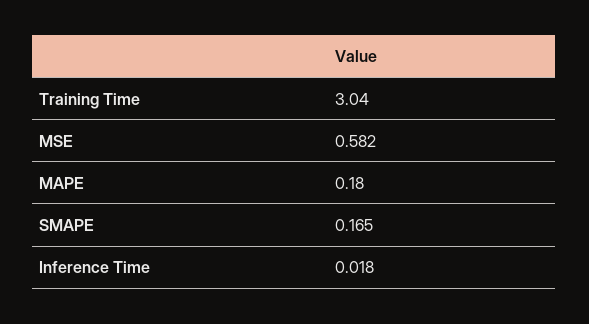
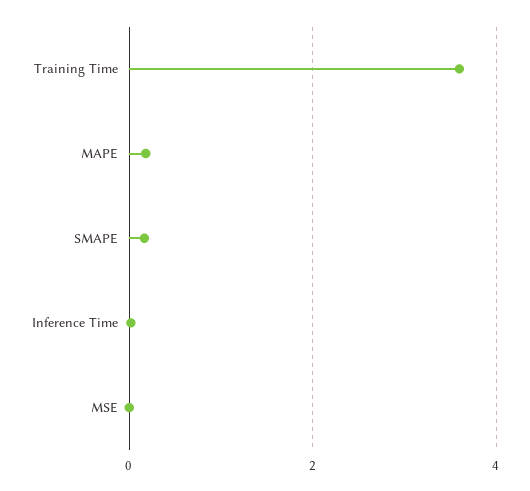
Training Time: 3.04 -> 3.6
MSE: 0.582 -> 0

